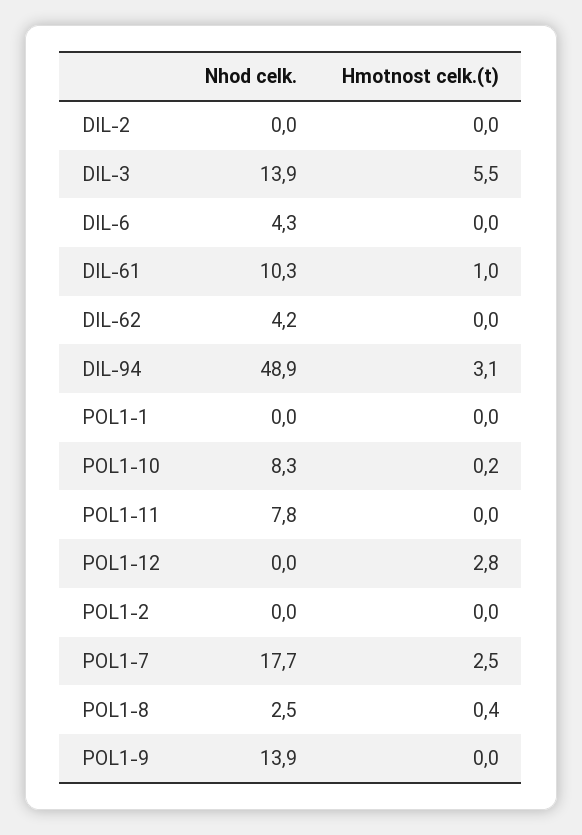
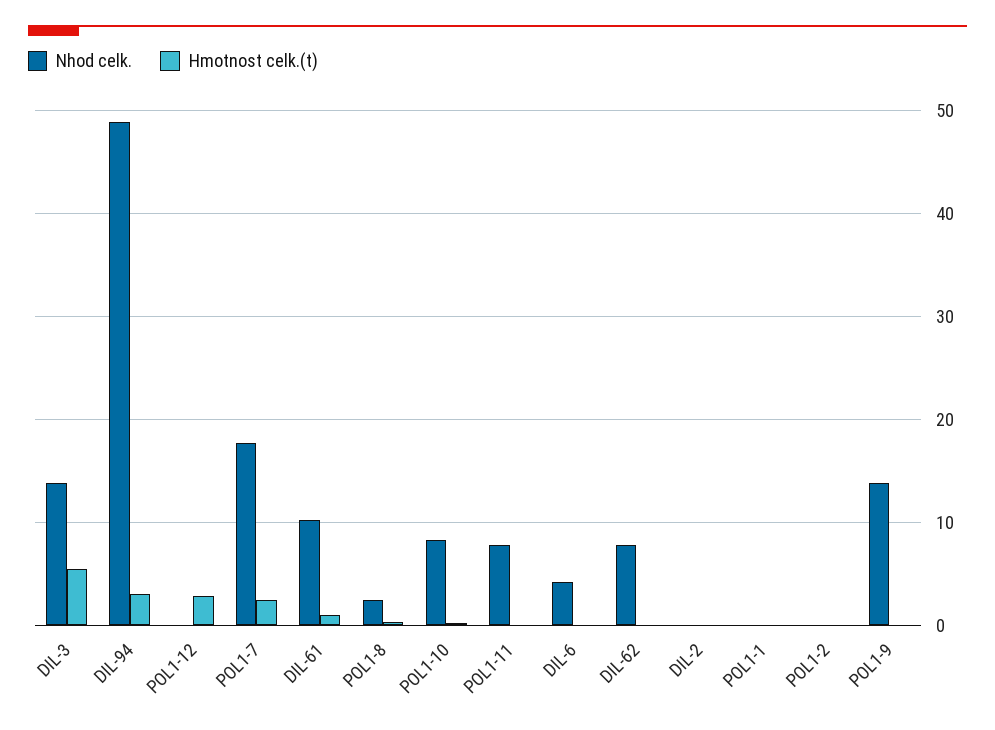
Nhod celk., DIL-62: 4.2 -> 8

